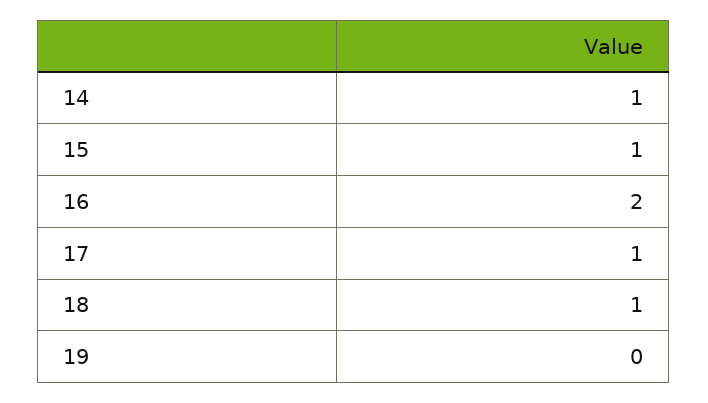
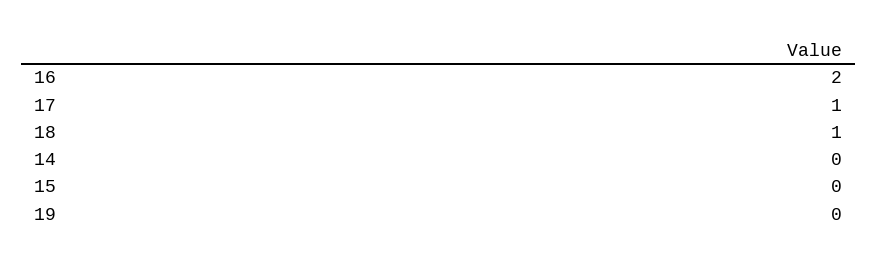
14: 1 -> 0
15: 1 -> 0

